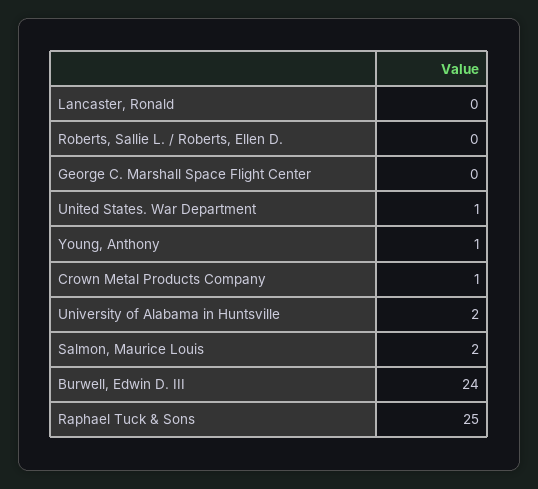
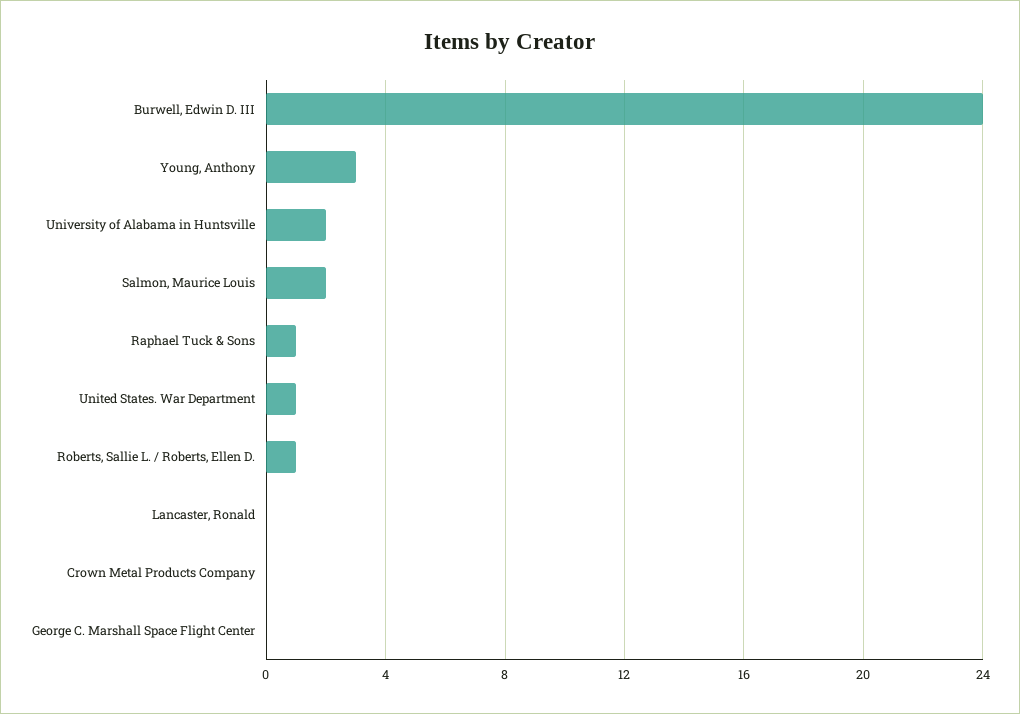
Roberts, Sallie L. / Roberts, Ellen D.: 0 -> 1
Young, Anthony: 1 -> 3
Crown Metal Products Company: 1 -> 0
Raphael Tuck & Sons: 25 -> 1

